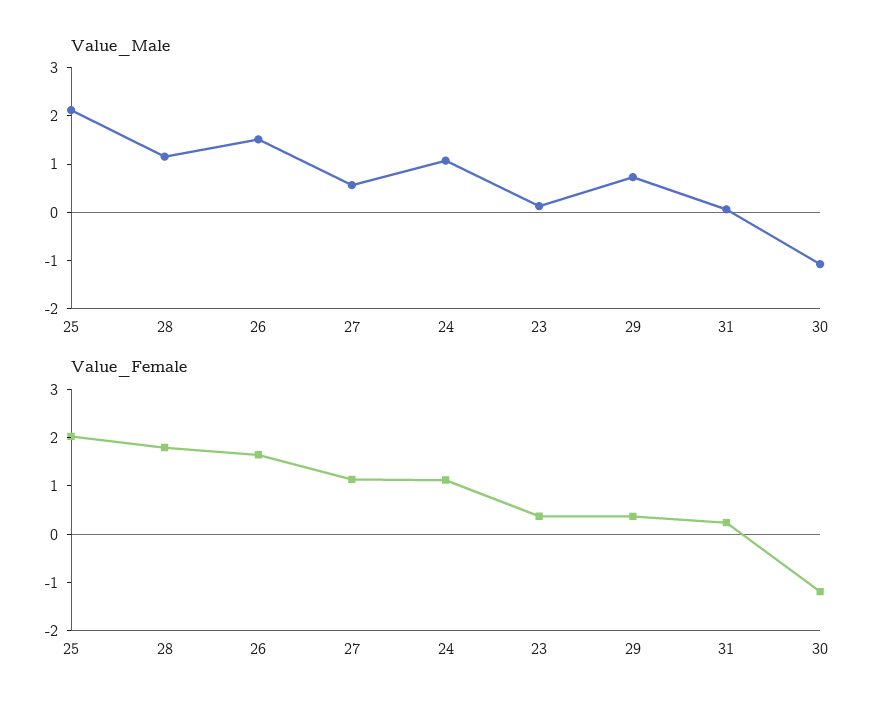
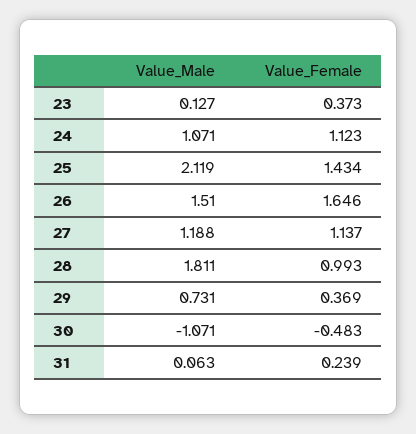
Value_Male, 28: 1.2 -> 1.811
Value_Male, 27: 0.6 -> 1.188
Value_Female, 25: 2 -> 1.434
Value_Female, 28: 1.8 -> 0.993
Value_Female, 30: -1.2 -> -0.483

